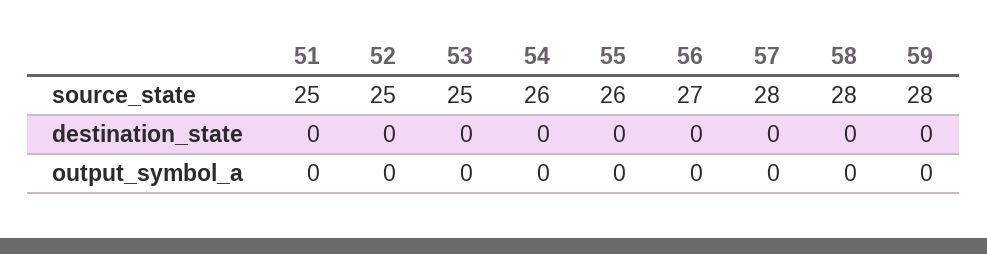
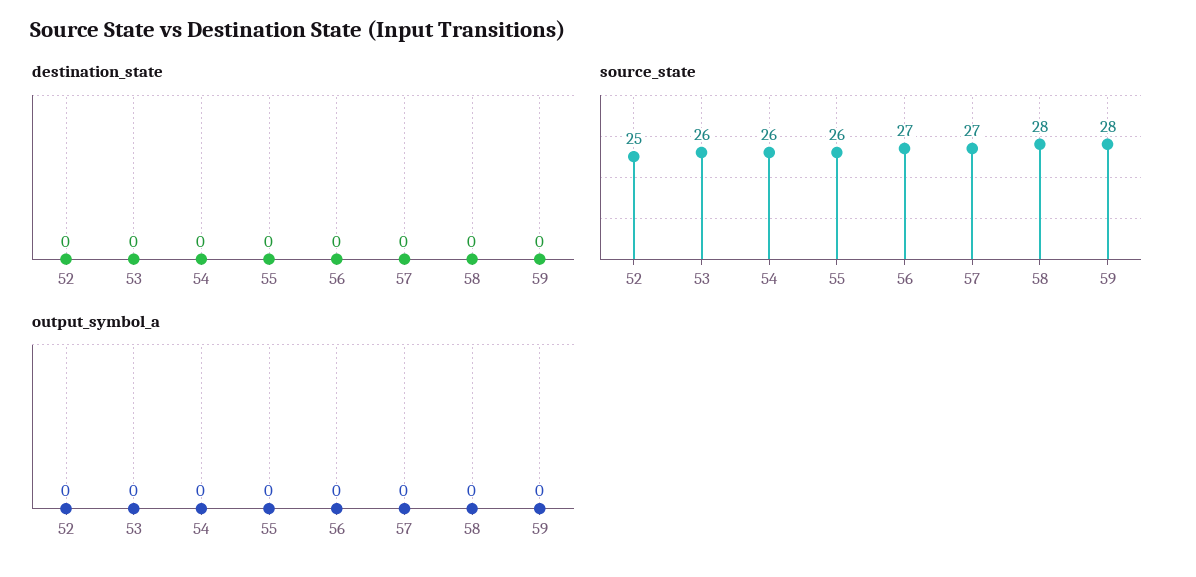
source_state, 51: 25 -> none
source_state, 53: 25 -> 26
source_state, 57: 28 -> 27
destination_state, 51: 0 -> none
output_symbol_a, 51: 0 -> none

